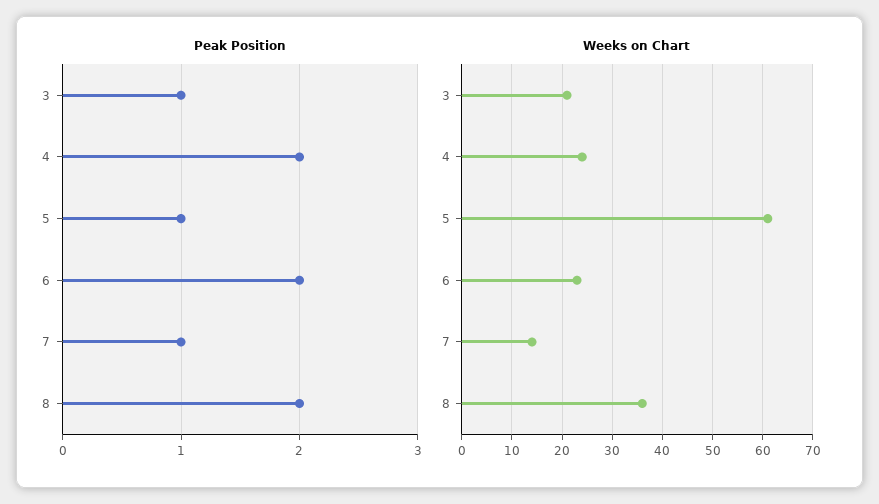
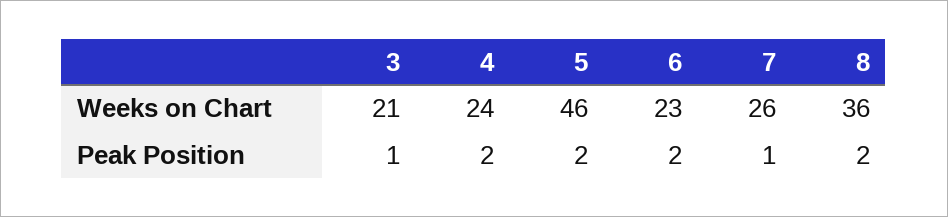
Peak Position, 5: 1 -> 2
Weeks on Chart, 5: 60 -> 46
Weeks on Chart, 7: 15 -> 26

